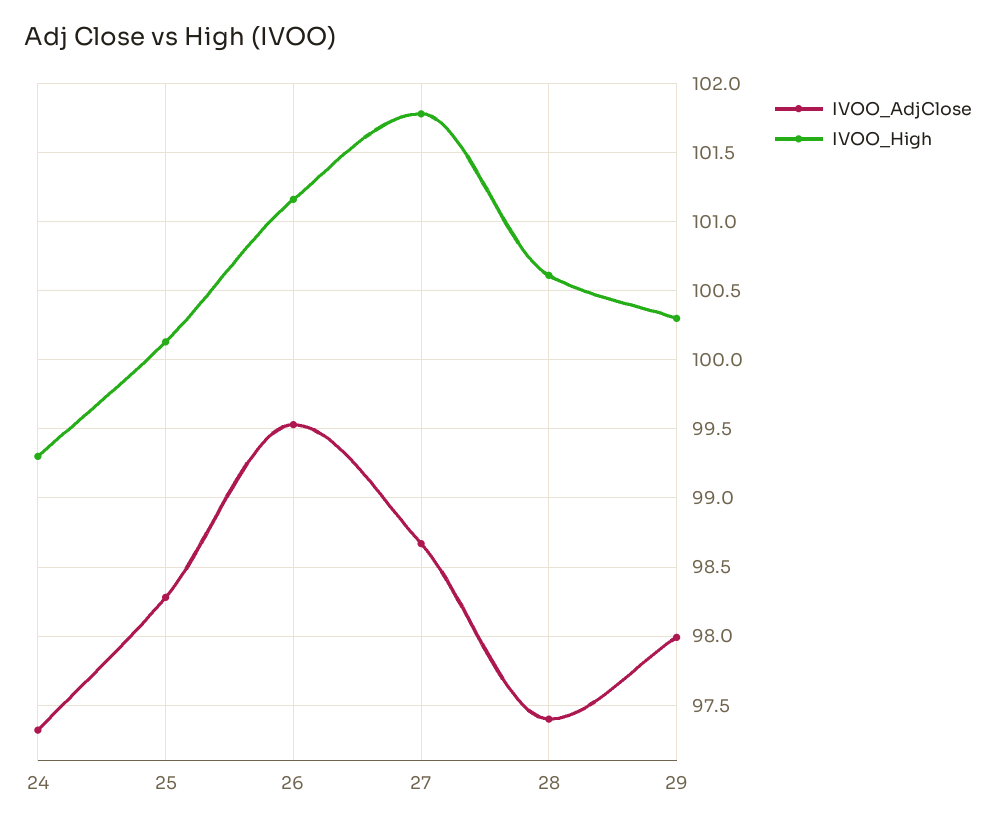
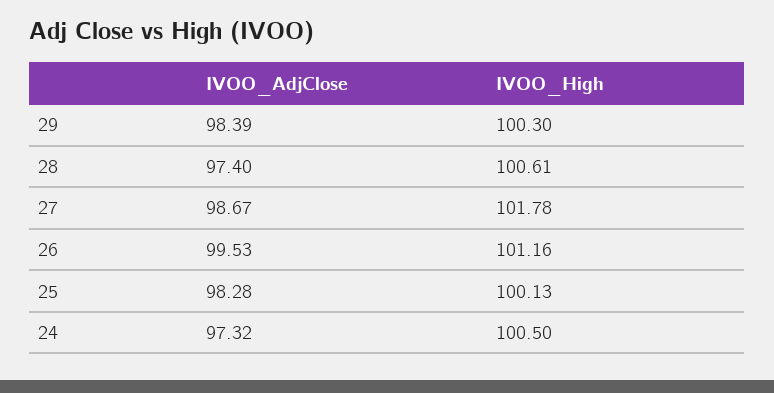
IVOO_High, 24: 99.3 -> 100.5
IVOO_AdjClose, 29: 98 -> 98.39

